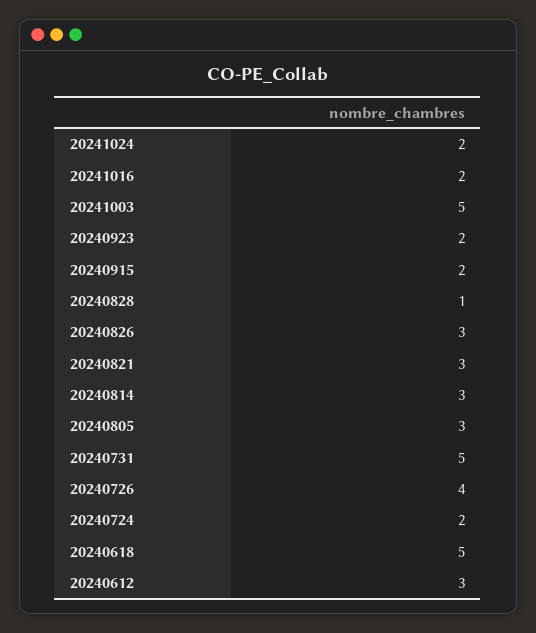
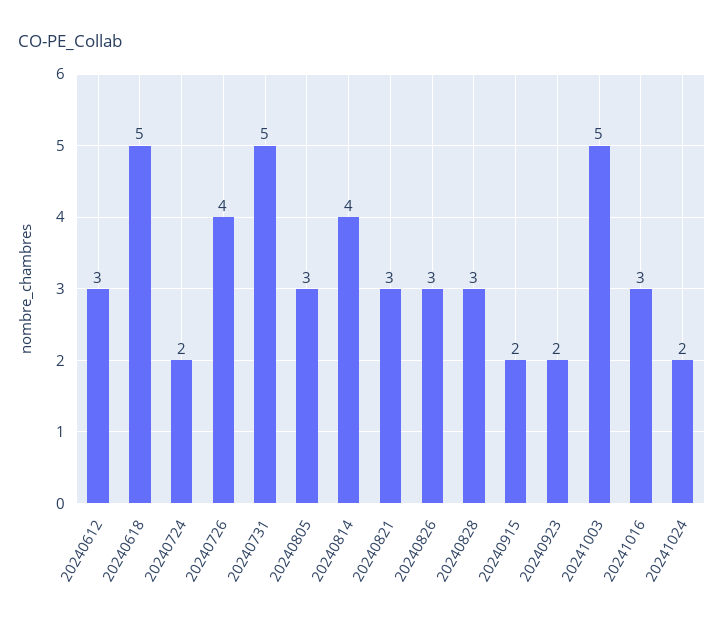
20241016: 2 -> 3
20240828: 1 -> 3
20240814: 3 -> 4

